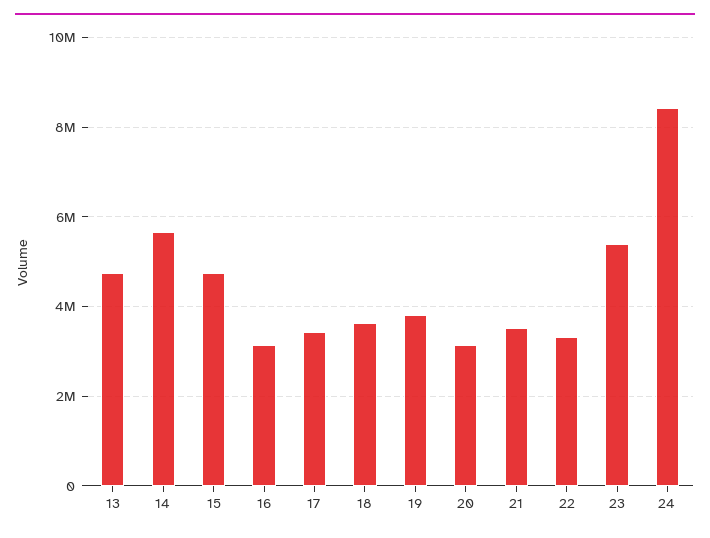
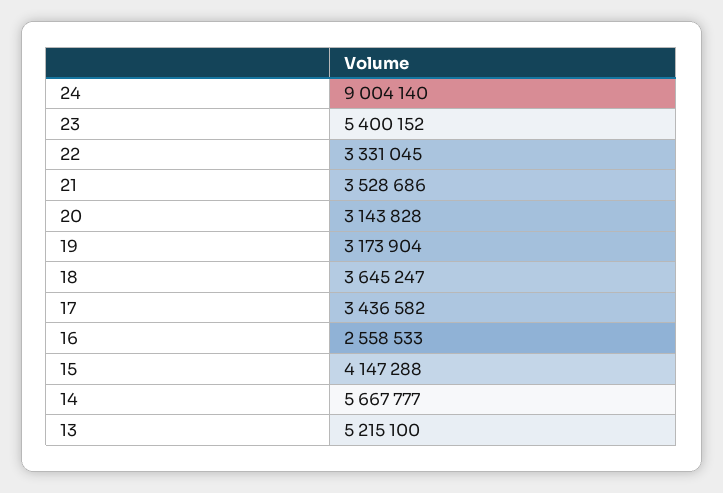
13: 4800000 -> 5215100
15: 4800000 -> 4147288
16: 3200000 -> 2558533
19: 3800000 -> 3173904
24: 8400000 -> 9004140

